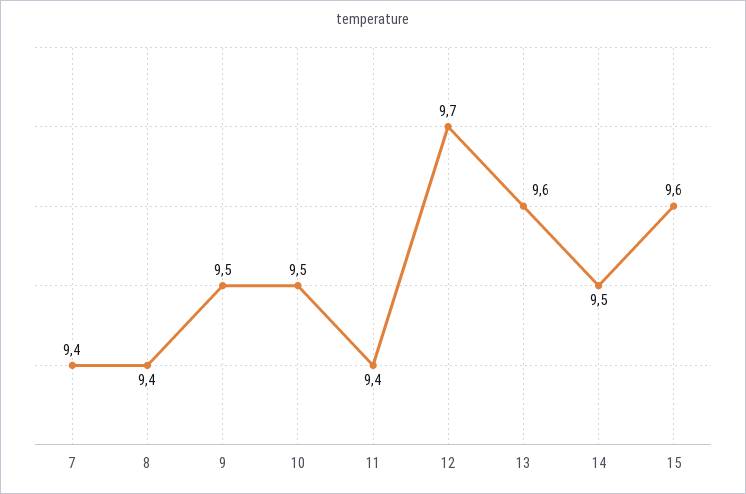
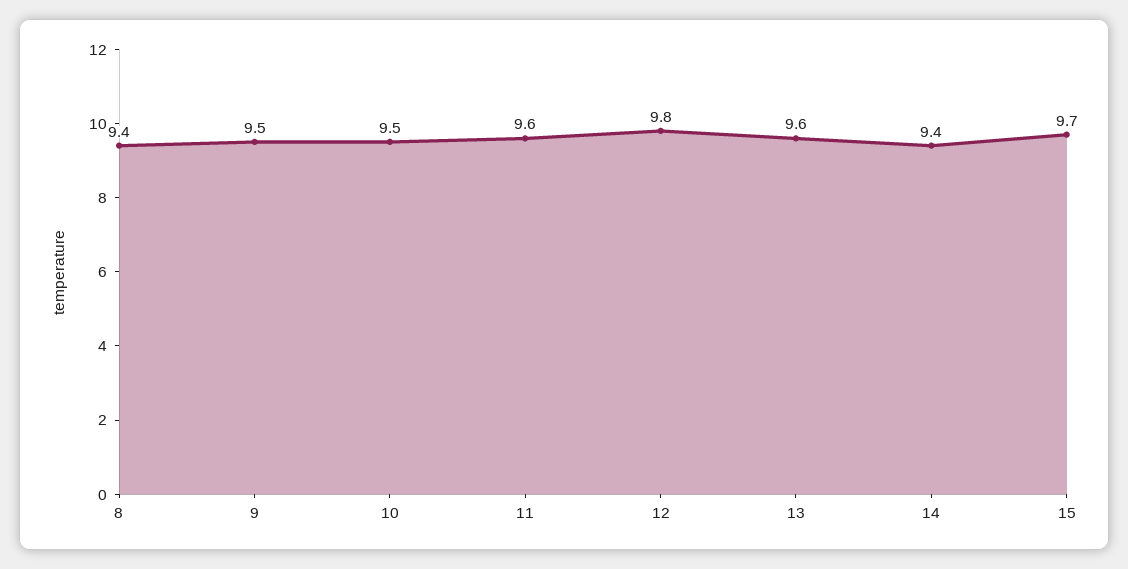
7: 9.4 -> none
11: 9.4 -> 9.6
12: 9.7 -> 9.8
14: 9.5 -> 9.4
15: 9.6 -> 9.7

